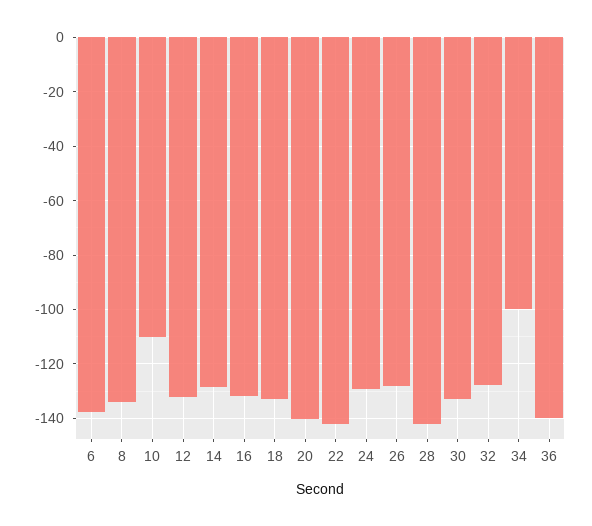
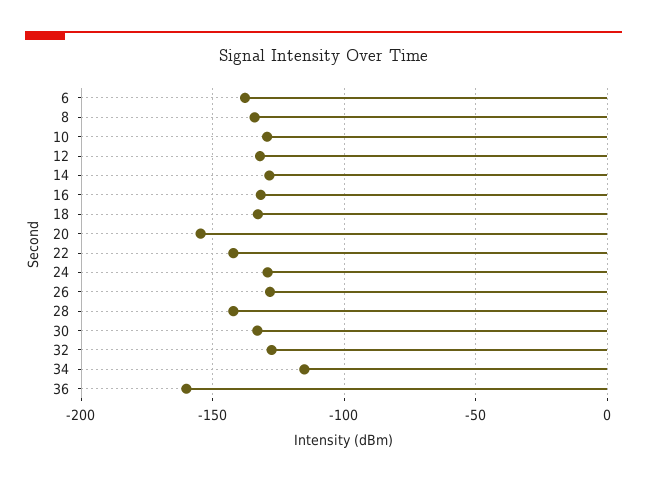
10: -110 -> -130
20: -140 -> -155
34: -100 -> -115
36: -140 -> -160

